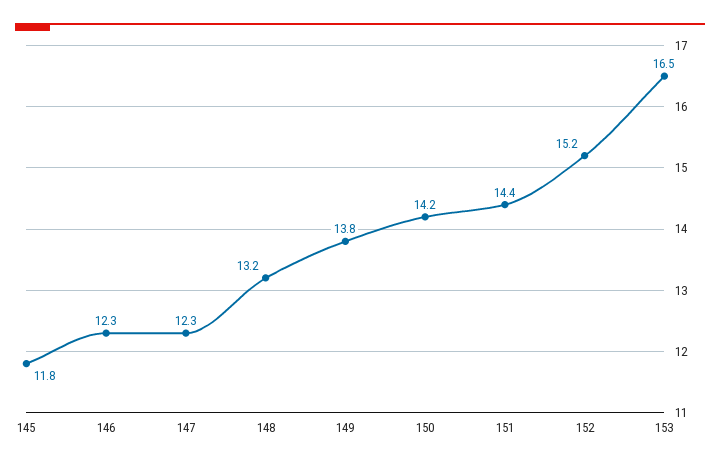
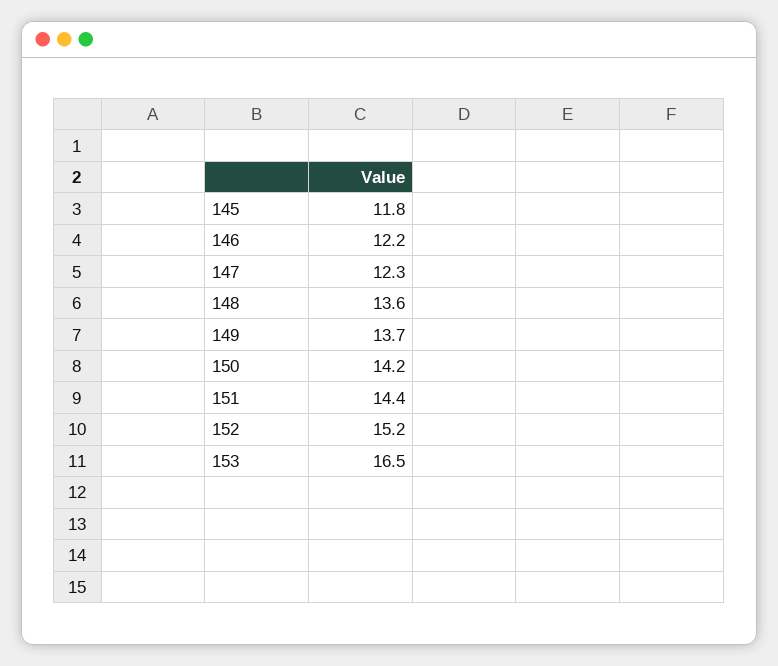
146: 12.3 -> 12.2
148: 13.2 -> 13.6
149: 13.8 -> 13.7

